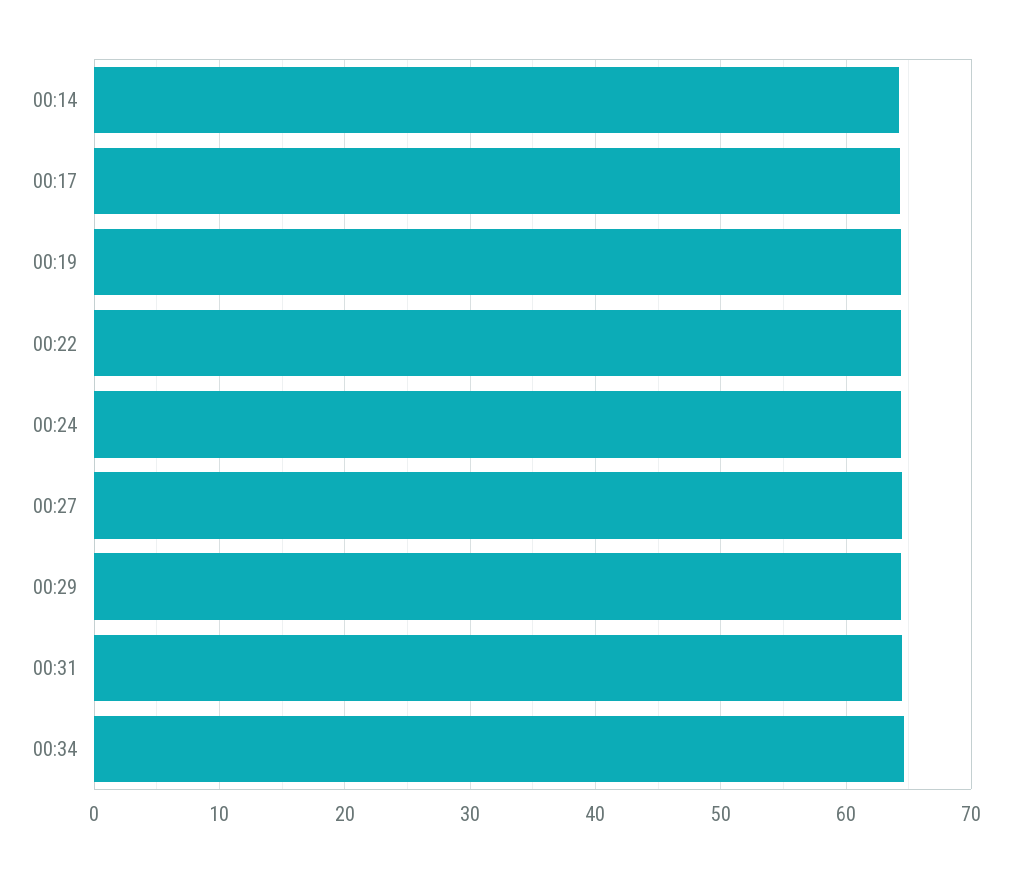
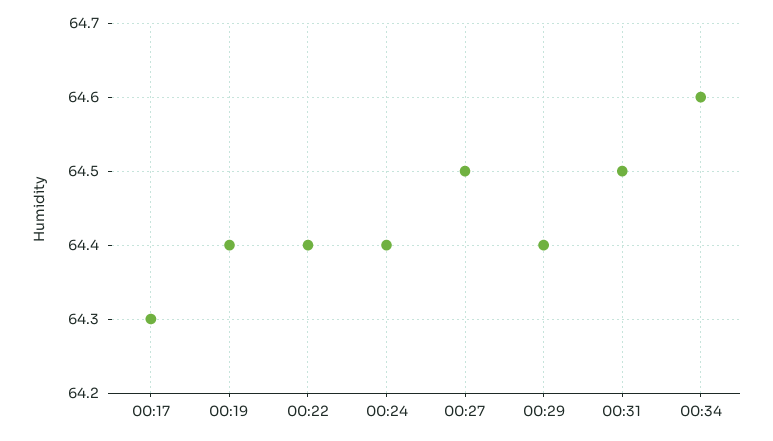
00:14: 64 -> none

